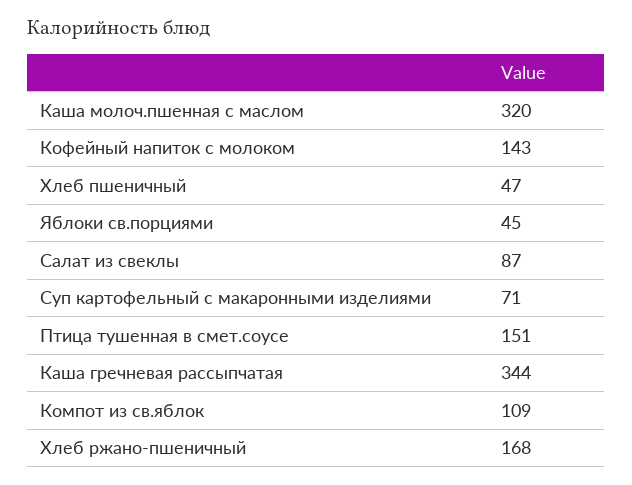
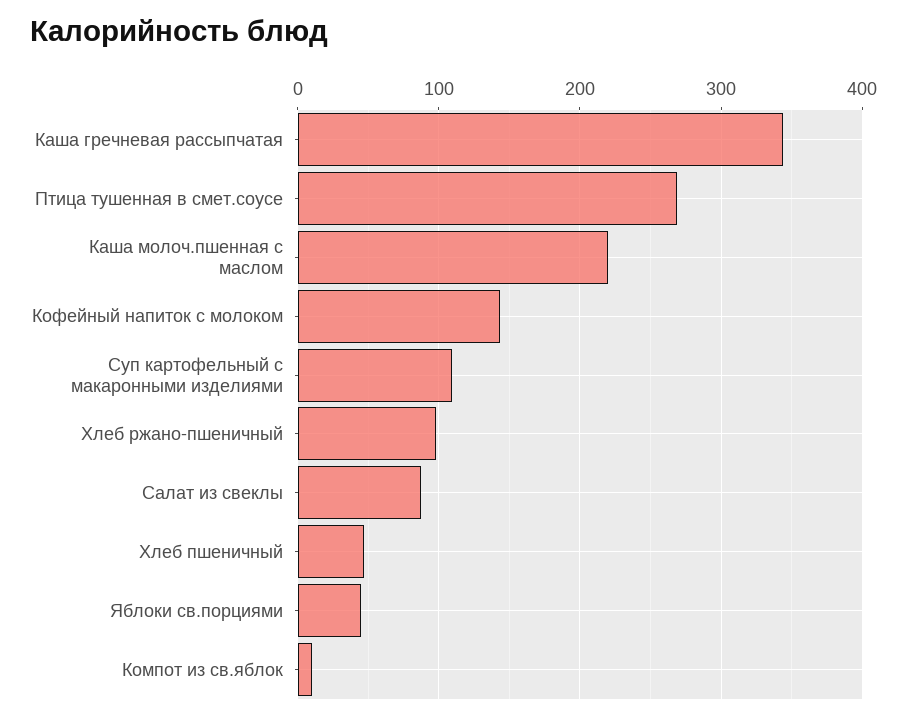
Каша молоч.пшенная с маслом: 320 -> 220
Суп картофельный с макаронными изделиями: 71 -> 110
Птица тушенная в смет.соусе: 151 -> 270
Компот из св.яблок: 109 -> 10
Хлеб ржано-пшеничный: 168 -> 100

